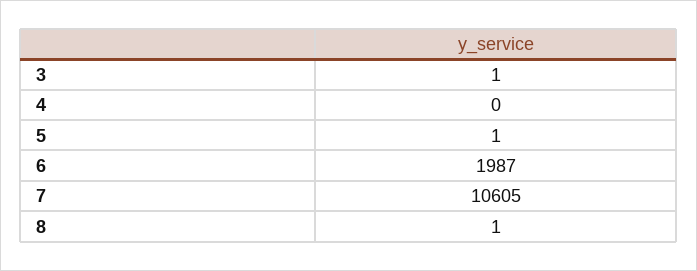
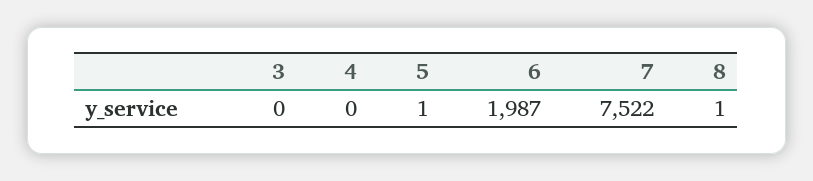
3: 1 -> 0
7: 10605 -> 7522

